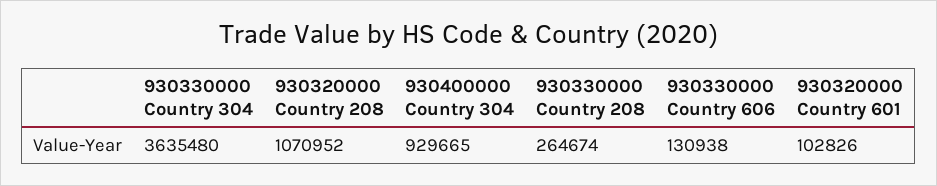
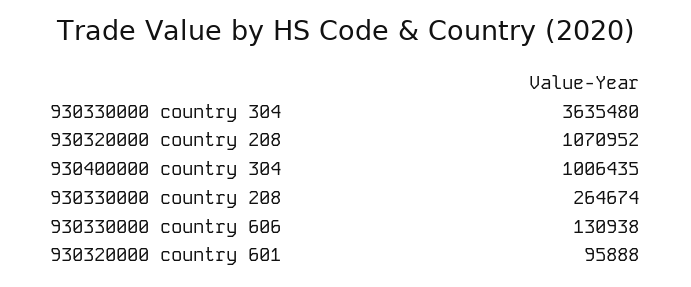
930400000 Country 304: 929665 -> 1006435
930320000 Country 601: 102826 -> 95888

